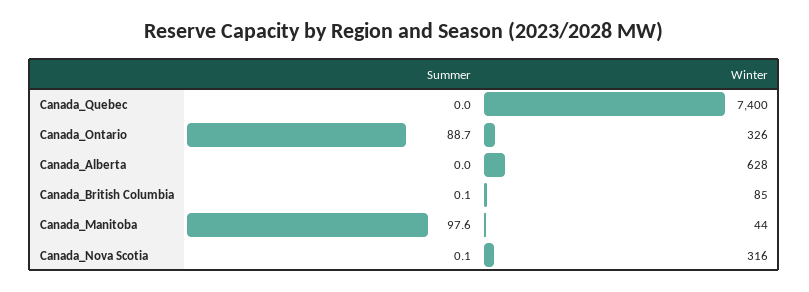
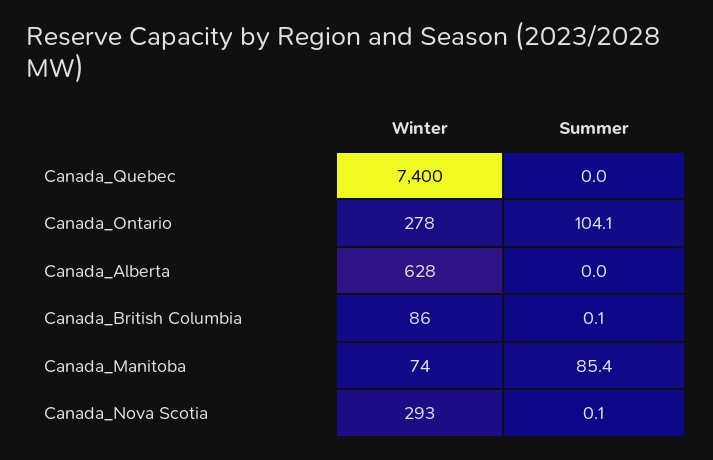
Summer, Canada_Ontario: 88.7 -> 104.1
Winter, Canada_Ontario: 326 -> 278
Winter, Canada_British Columbia: 85 -> 86
Summer, Canada_Manitoba: 97.6 -> 85.4
Winter, Canada_Manitoba: 44 -> 74
Winter, Canada_Nova Scotia: 316 -> 293

